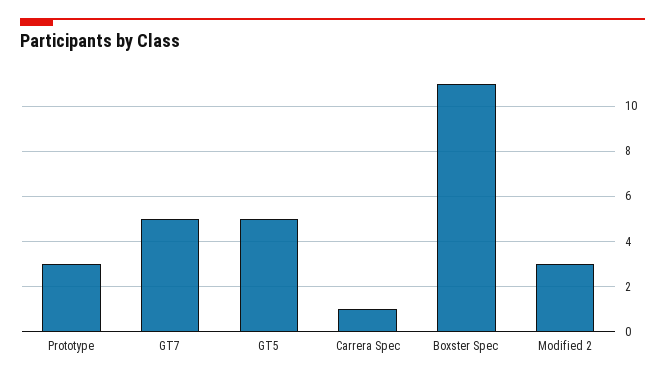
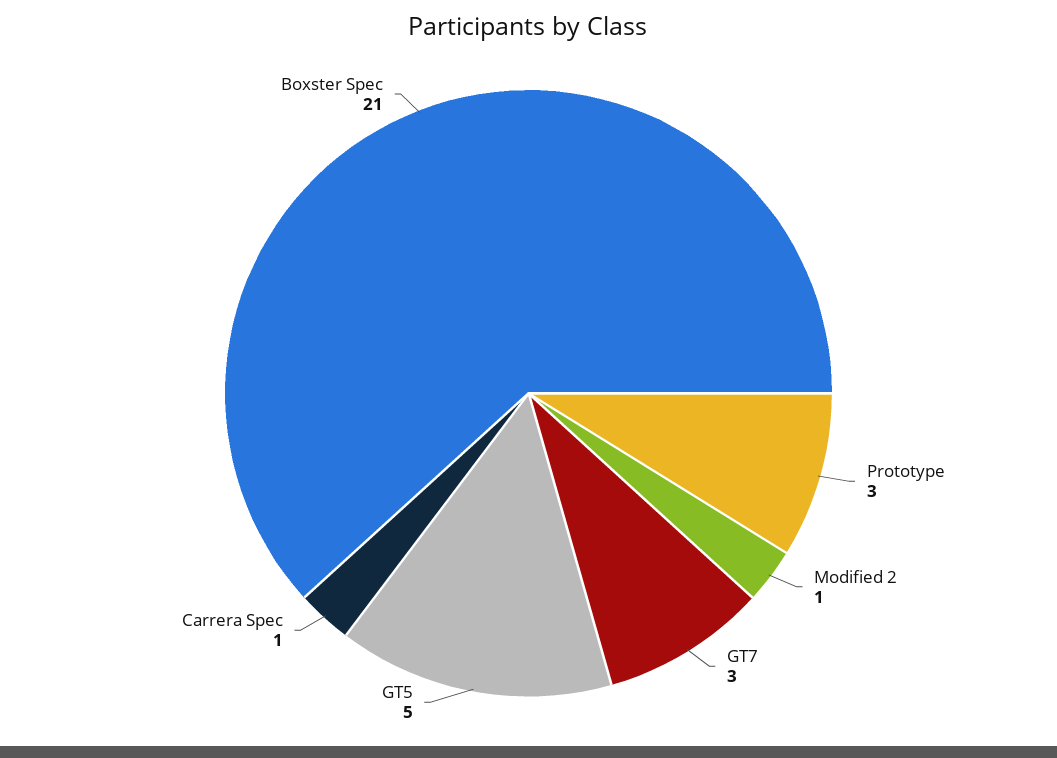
GT7: 5 -> 3
Boxster Spec: 11 -> 21
Modified 2: 3 -> 1

